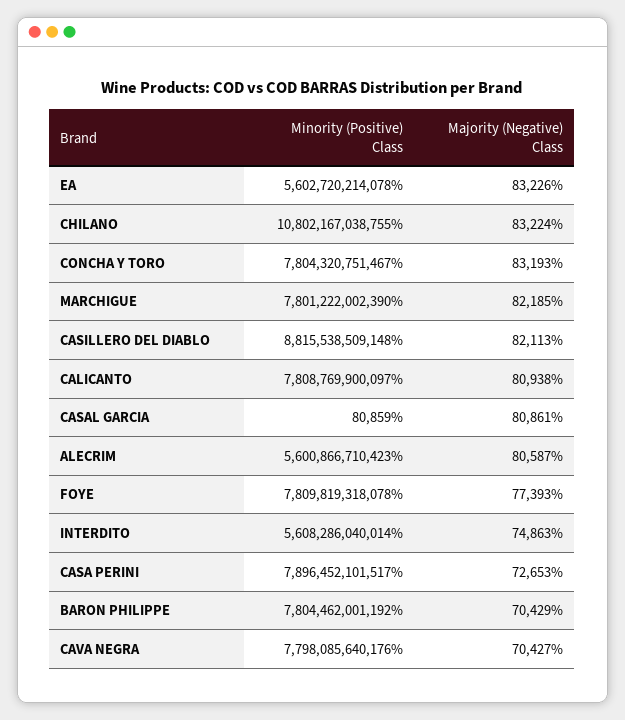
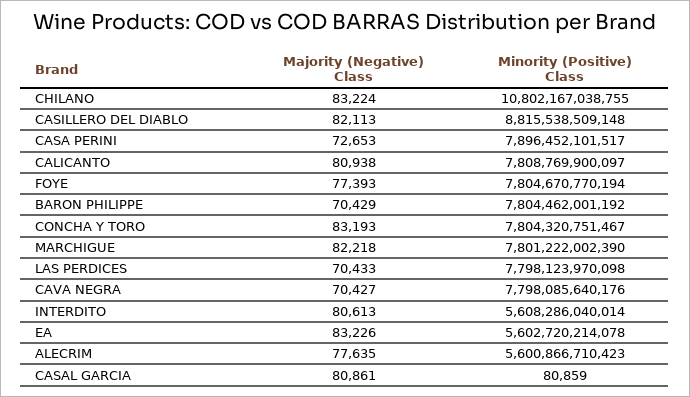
Majority (Negative) Class, MARCHIGUE: 82185 -> 82218
Majority (Negative) Class, ALECRIM: 80587 -> 77635
Minority (Positive) Class, FOYE: 7809819318078 -> 7804670770194
Majority (Negative) Class, INTERDITO: 74863 -> 80613
Majority (Negative) Class, LAS PERDICES: none -> 70433
Minority (Positive) Class, LAS PERDICES: none -> 7798123970098

